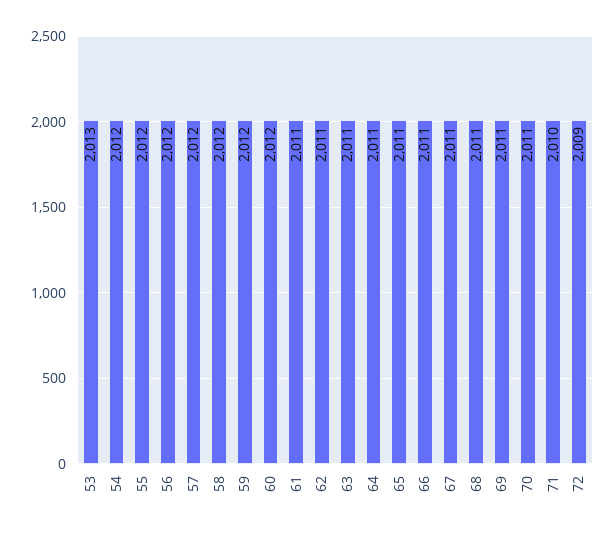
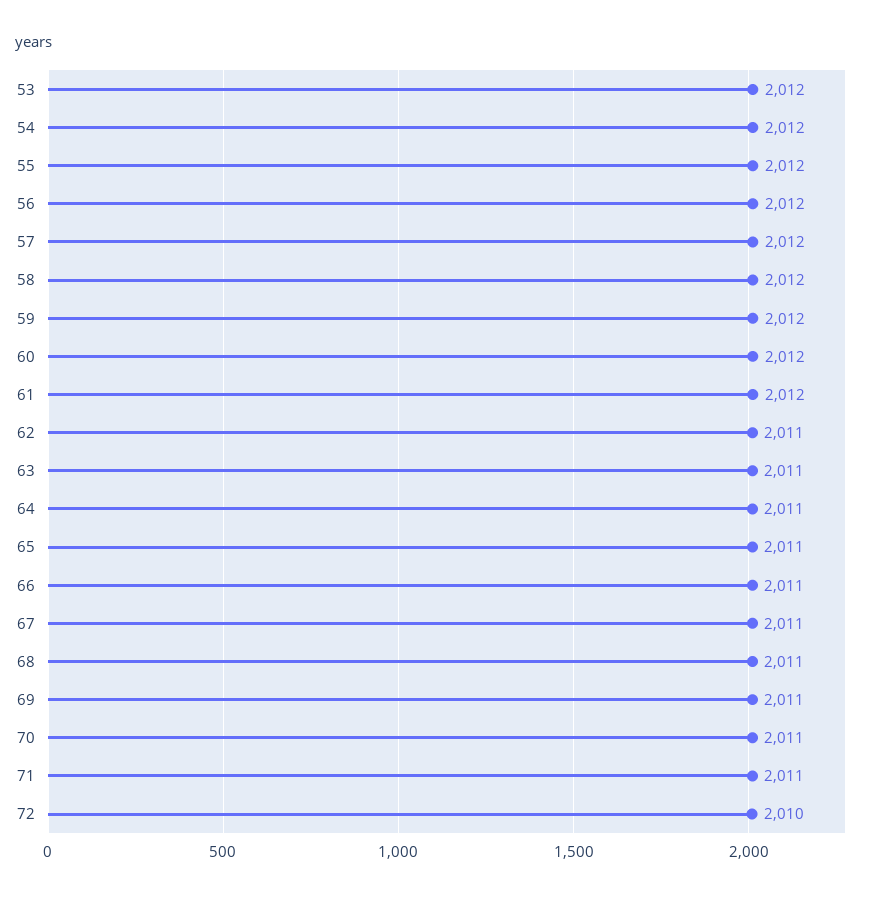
53: 2013 -> 2012
61: 2011 -> 2012
71: 2010 -> 2011
72: 2009 -> 2010

